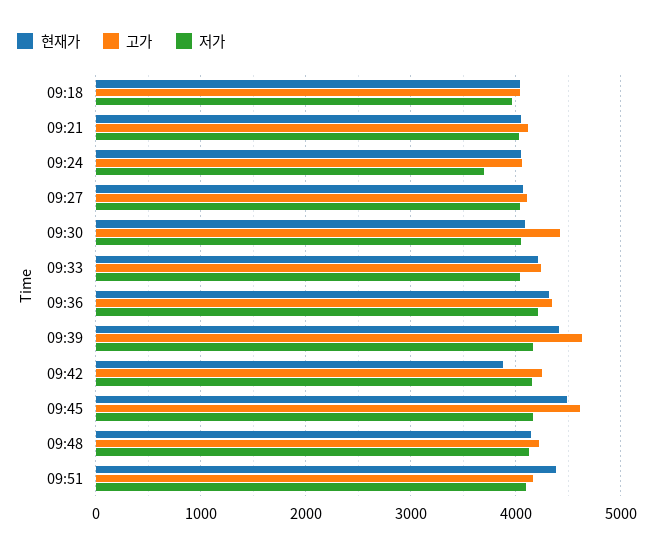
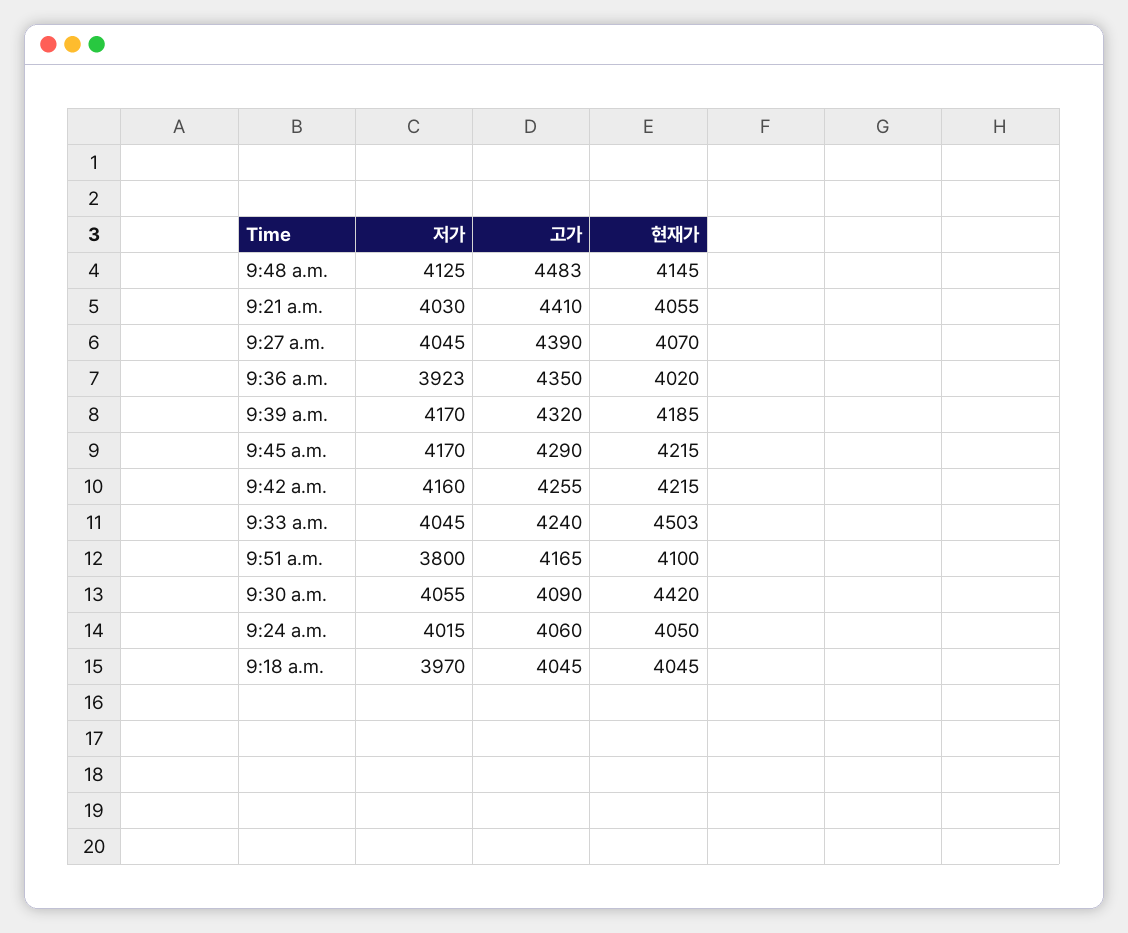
고가, 09:21: 4100 -> 4410
저가, 09:24: 3700 -> 4015
고가, 09:27: 4100 -> 4390
현재가, 09:30: 4100 -> 4420
고가, 09:30: 4400 -> 4090
현재가, 09:33: 4200 -> 4503
현재가, 09:36: 4300 -> 4020
저가, 09:36: 4200 -> 3923
현재가, 09:39: 4400 -> 4185
고가, 09:39: 4600 -> 4320
현재가, 09:42: 3900 -> 4215
현재가, 09:45: 4500 -> 4215
고가, 09:45: 4600 -> 4290
고가, 09:48: 4200 -> 4483
현재가, 09:51: 4400 -> 4100
저가, 09:51: 4100 -> 3800

